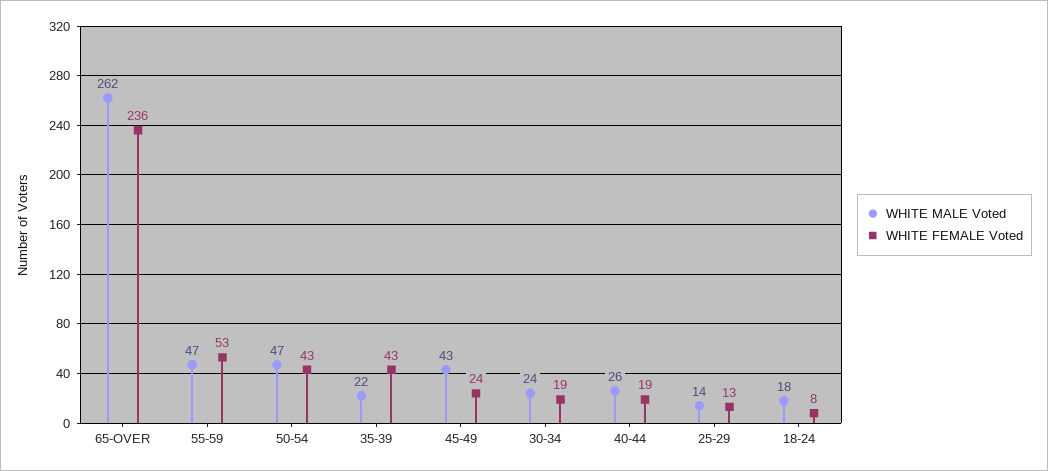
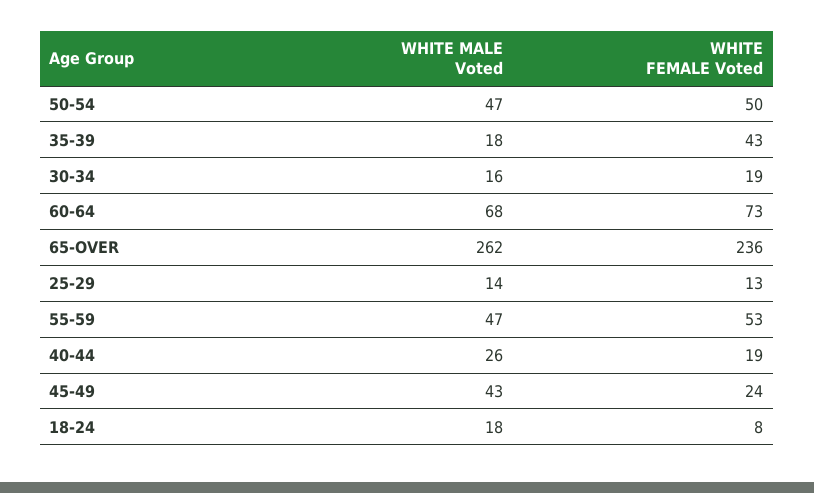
WHITE FEMALE Voted, 50-54: 43 -> 50
WHITE MALE Voted, 35-39: 22 -> 18
WHITE MALE Voted, 30-34: 24 -> 16
WHITE MALE Voted, 60-64: none -> 68
WHITE FEMALE Voted, 60-64: none -> 73

